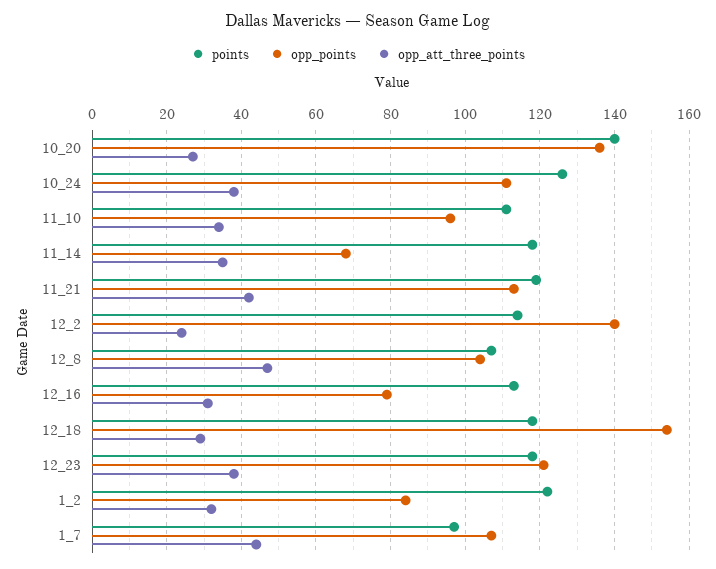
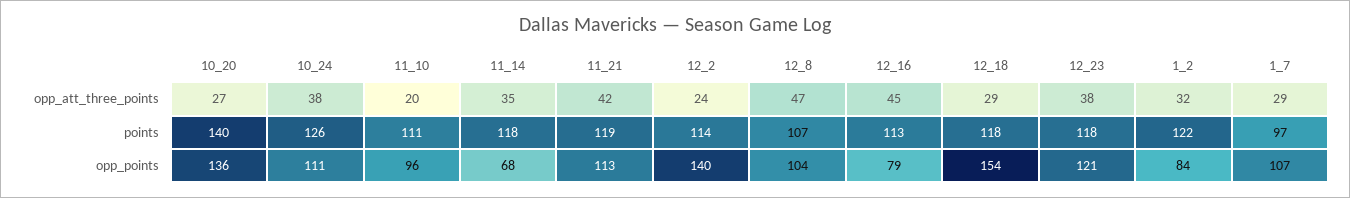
opp_att_three_points, 11_10: 35 -> 20
opp_att_three_points, 12_16: 30 -> 45
opp_att_three_points, 1_7: 45 -> 29

